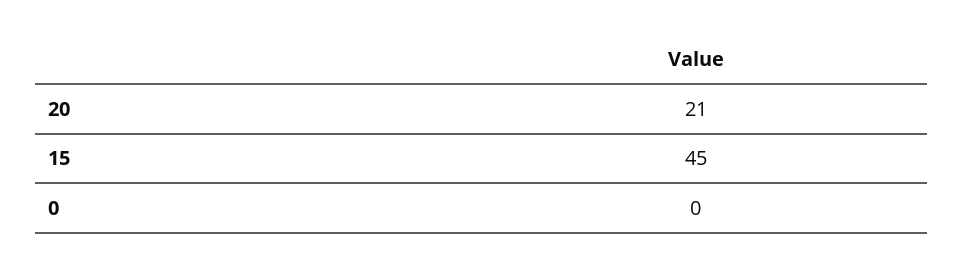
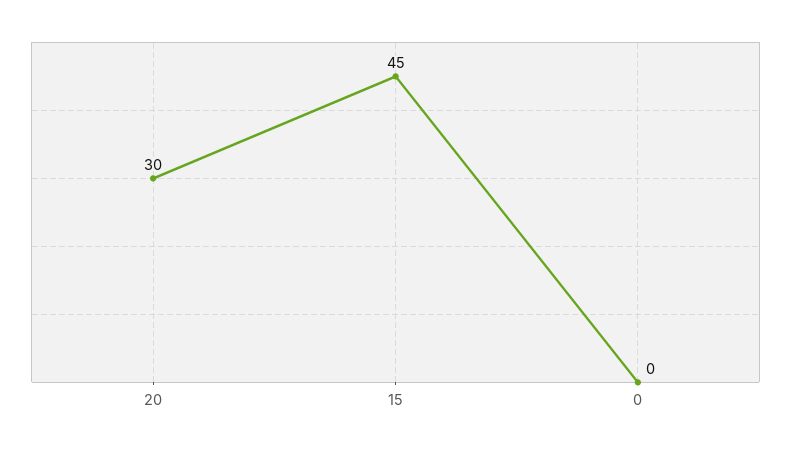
20: 21 -> 30

